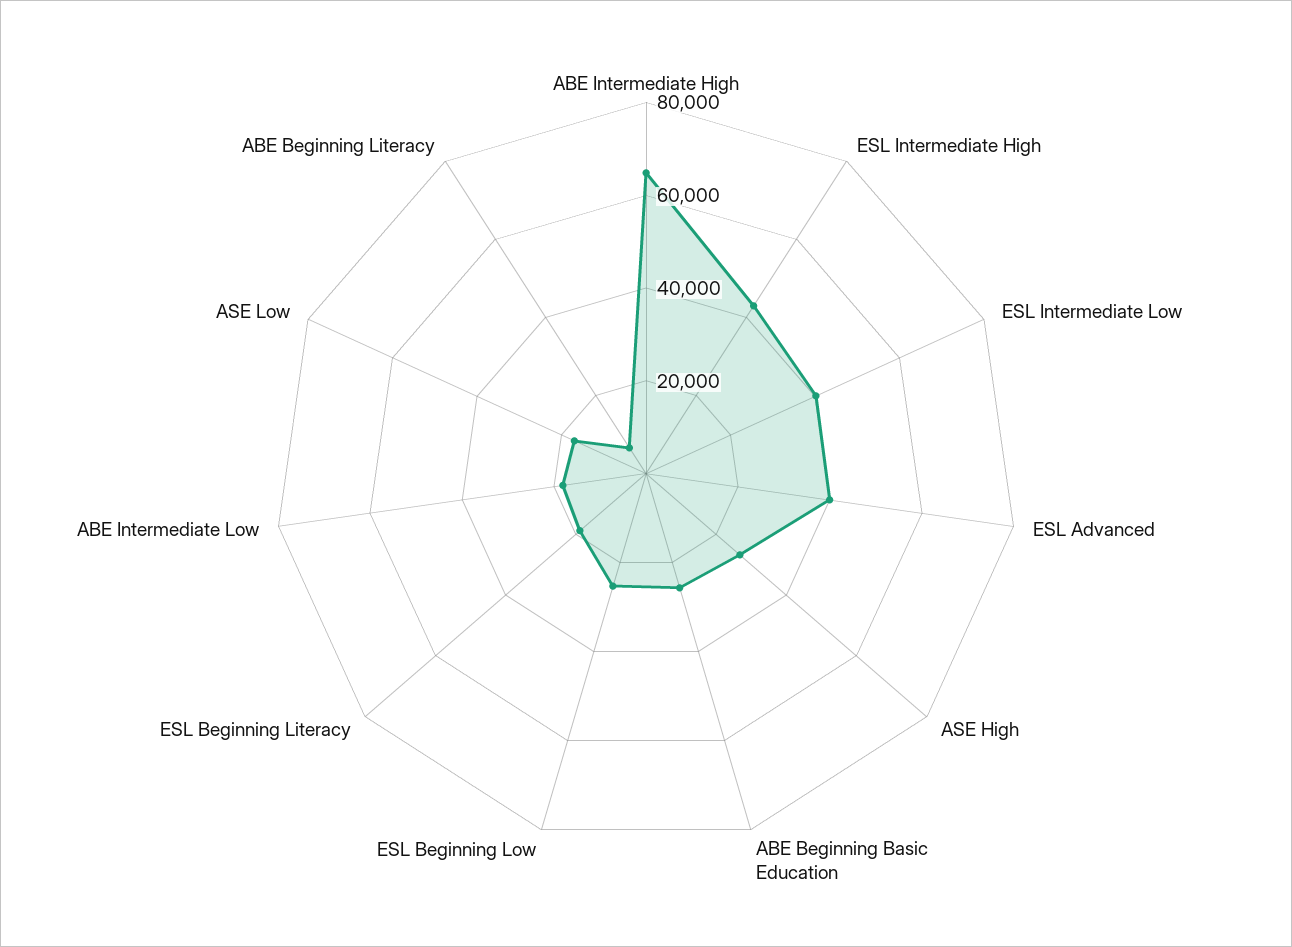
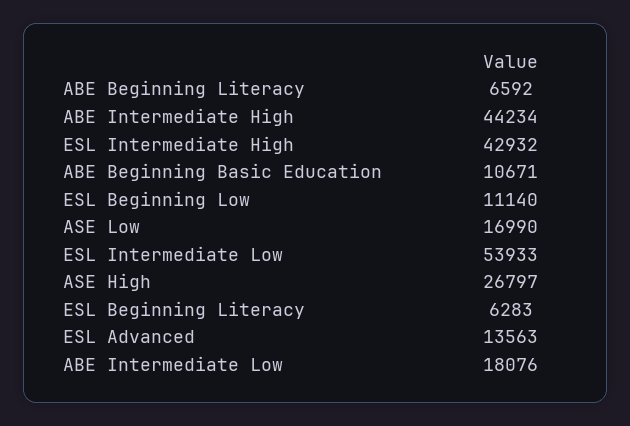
ABE Intermediate High: 65000 -> 44234
ESL Intermediate Low: 40000 -> 53933
ESL Advanced: 40000 -> 13563
ABE Beginning Basic Education: 25000 -> 10671
ESL Beginning Low: 25000 -> 11140
ESL Beginning Literacy: 20000 -> 6283

